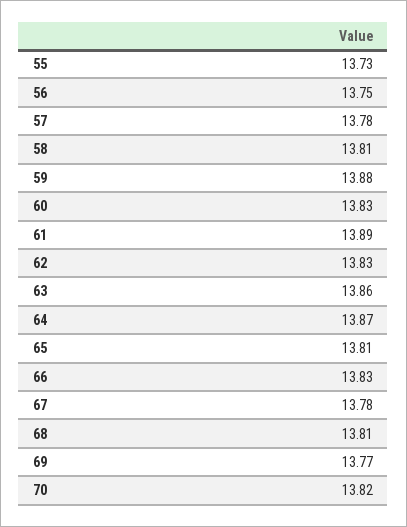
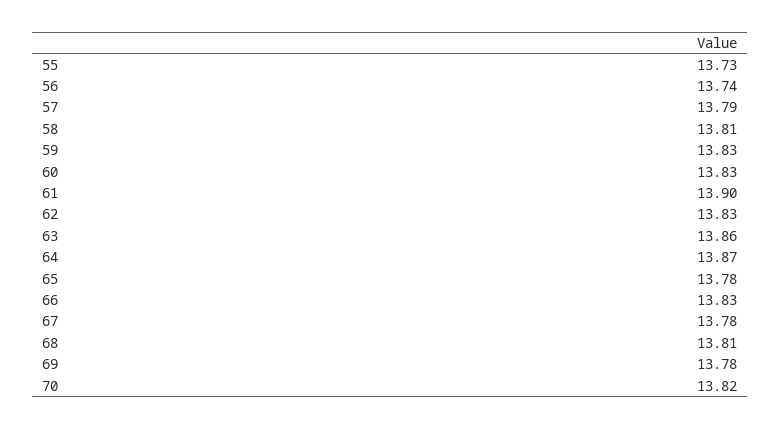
56: 13.75 -> 13.74
57: 13.78 -> 13.79
59: 13.88 -> 13.83
61: 13.89 -> 13.9
65: 13.81 -> 13.78
69: 13.77 -> 13.78

